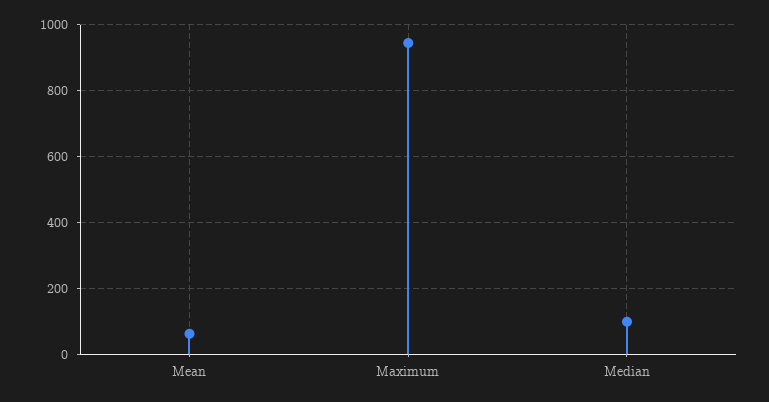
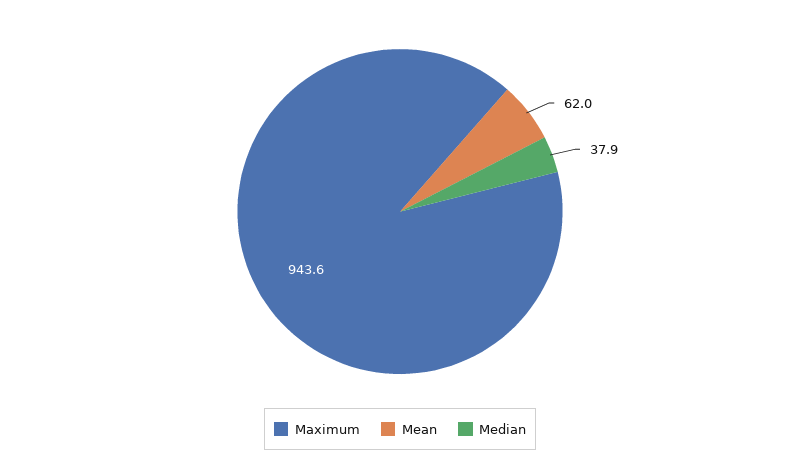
Median: 100 -> 37.9

